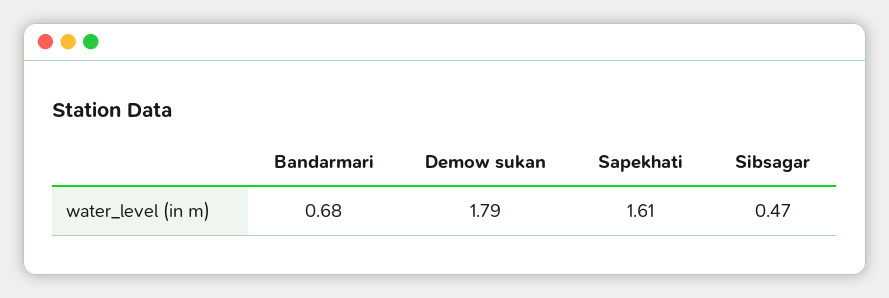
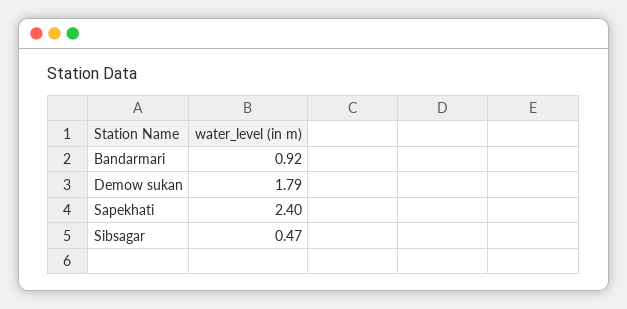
Bandarmari: 0.68 -> 0.92
Sapekhati: 1.61 -> 2.4

